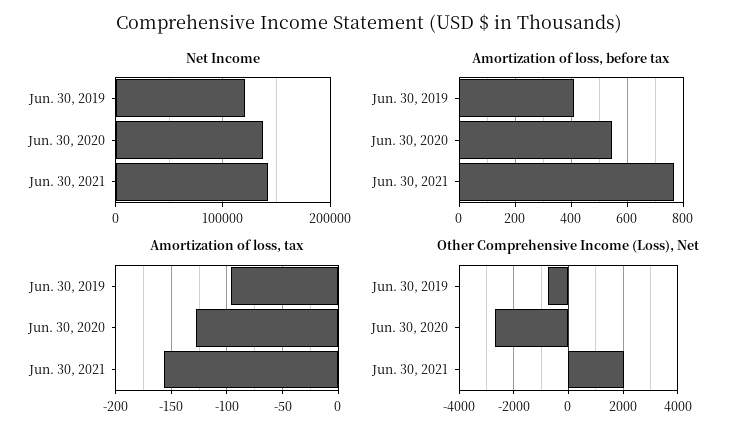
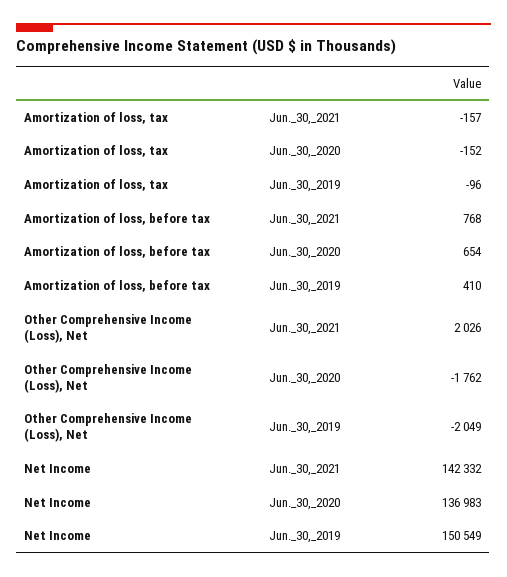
Net Income, Jun. 30, 2019: 120000 -> 150549
Amortization of loss, before tax, Jun. 30, 2020: 550 -> 654
Amortization of loss, tax, Jun. 30, 2020: -130 -> -152
Other Comprehensive Income (Loss), Net, Jun. 30, 2019: -750 -> -2049
Other Comprehensive Income (Loss), Net, Jun. 30, 2020: -2750 -> -1762

